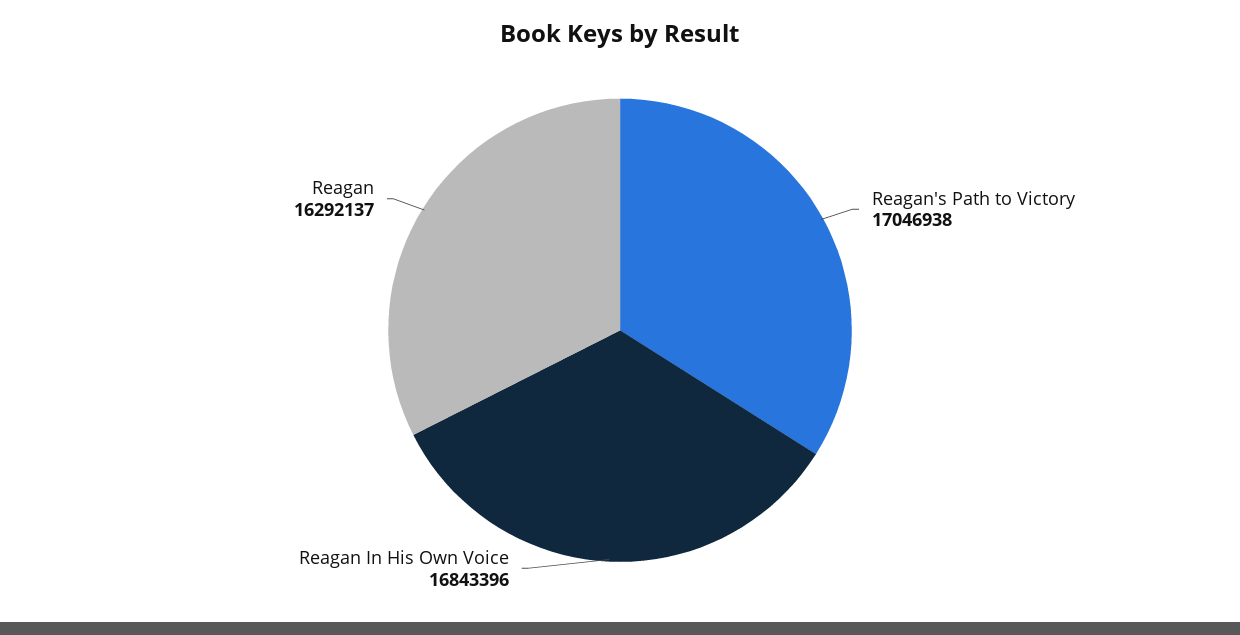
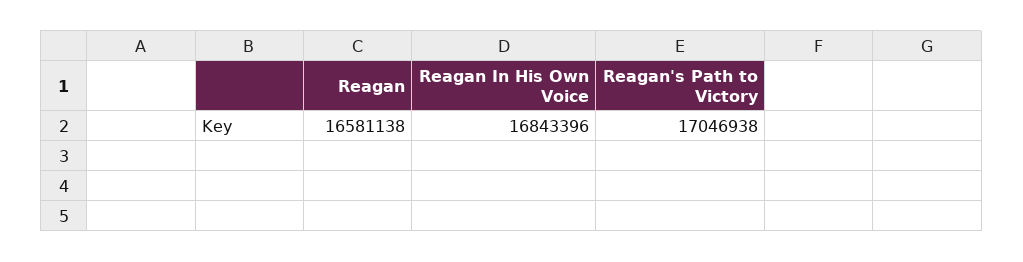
Reagan: 16292137 -> 16581138

